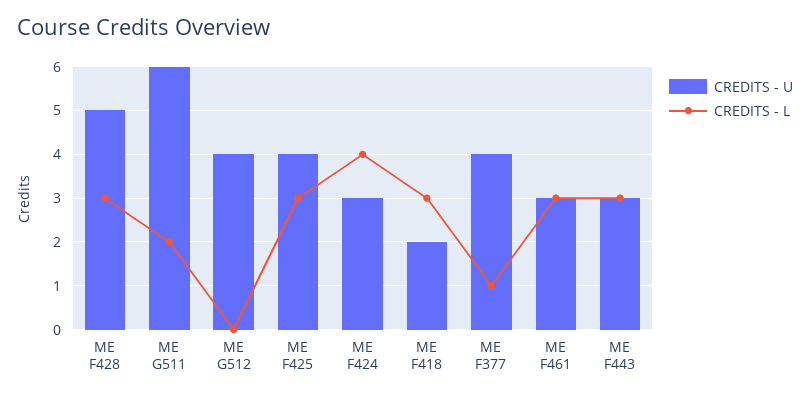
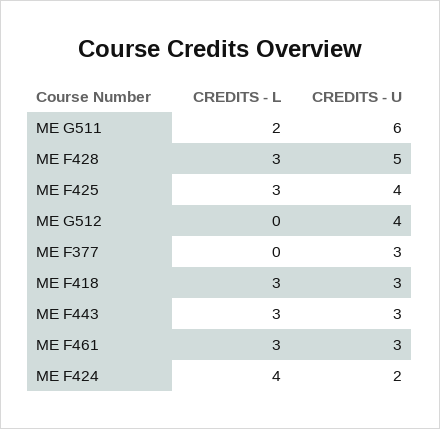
CREDITS - U, ME F424: 3 -> 2
CREDITS - U, ME F418: 2 -> 3
CREDITS - U, ME F377: 4 -> 3
CREDITS - L, ME F377: 1 -> 0

